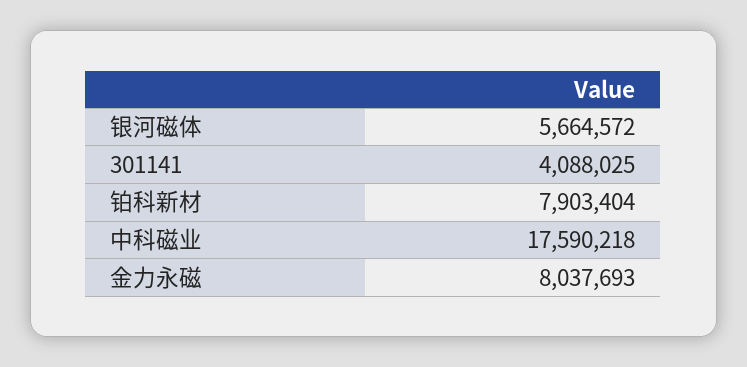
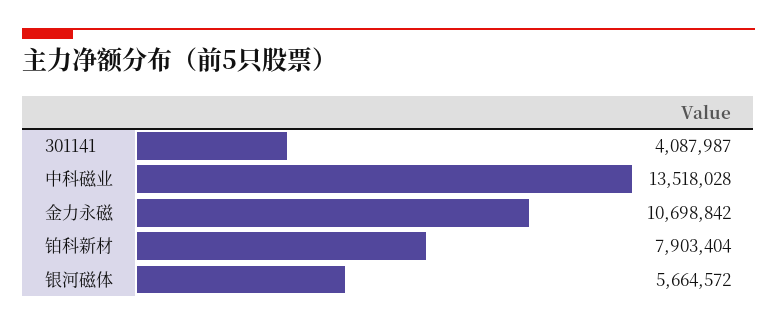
301141: 4088025 -> 4087987
中科磁业: 17590218 -> 13518028
金力永磁: 8037693 -> 10698842

